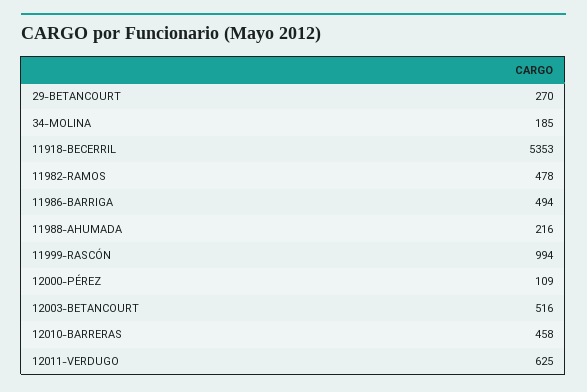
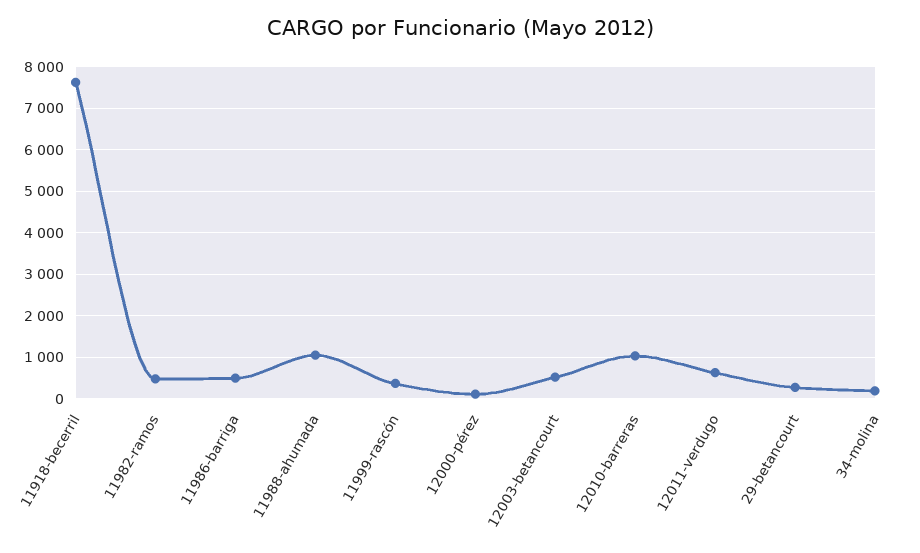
11918-BECERRIL: 5353 -> 7600
11988-AHUMADA: 216 -> 1000
11999-RASCÓN: 994 -> 400
12010-BARRERAS: 458 -> 1000

